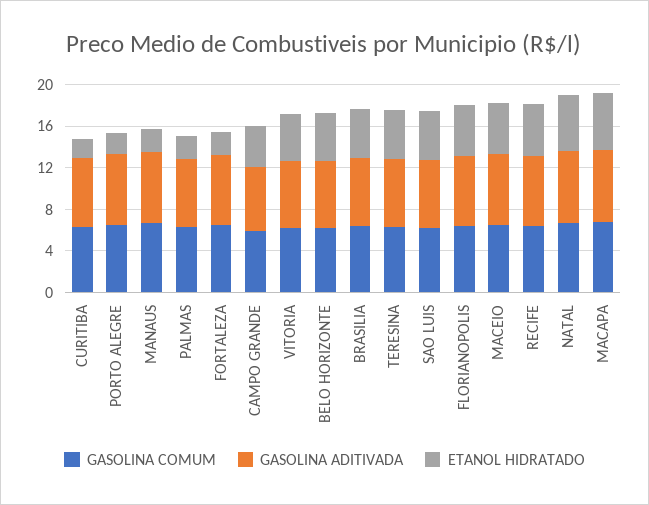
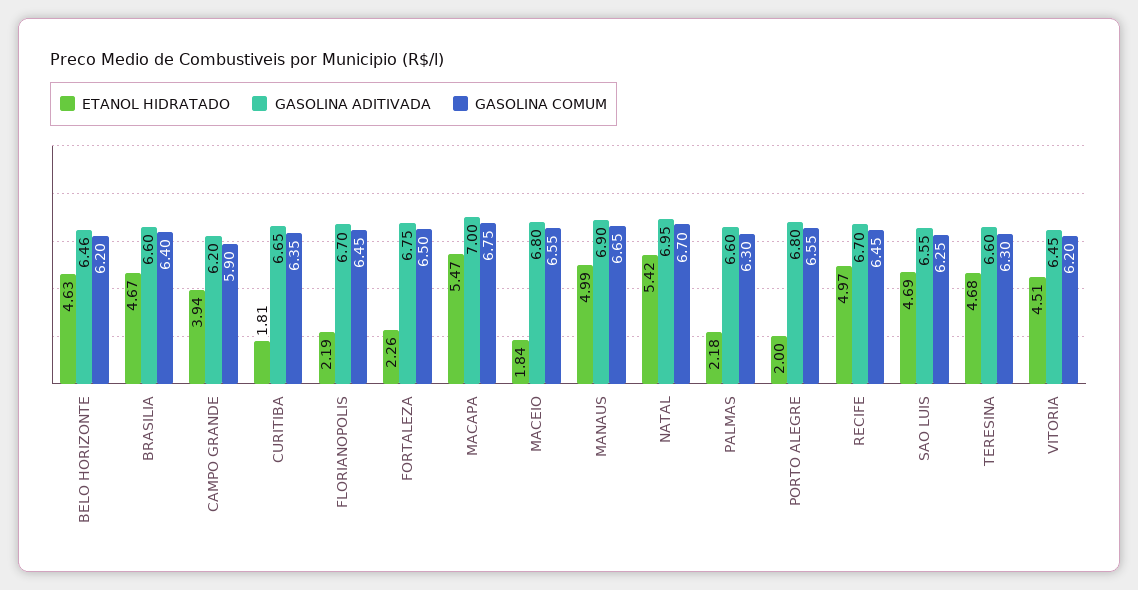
ETANOL HIDRATADO, MANAUS: 2 -> 4.99
ETANOL HIDRATADO, FLORIANOPOLIS: 5 -> 2.19
ETANOL HIDRATADO, MACEIO: 5 -> 1.84

